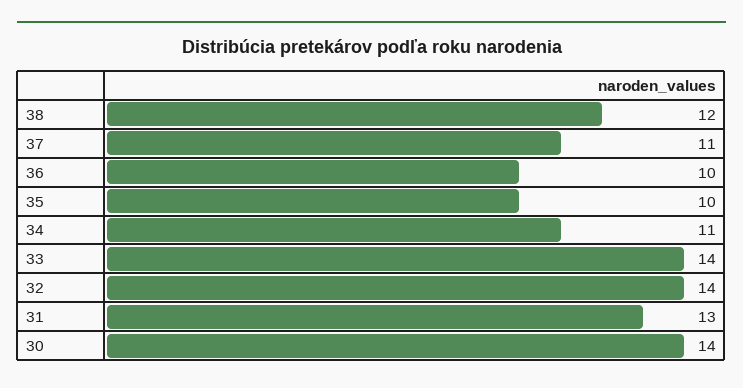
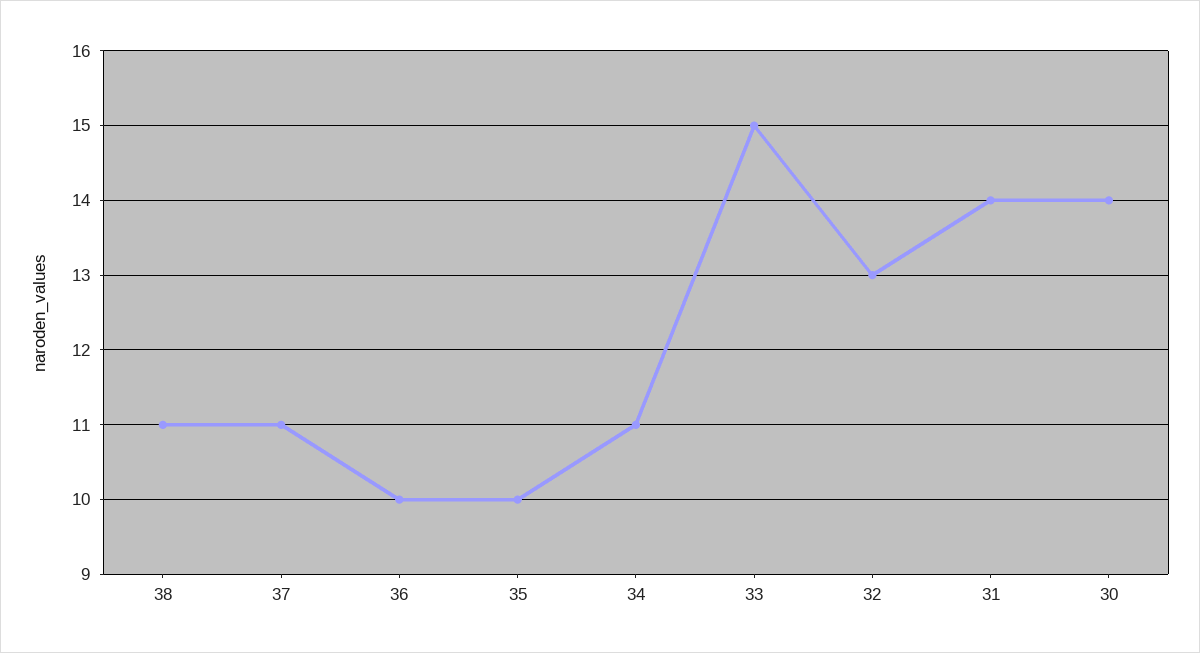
38: 12 -> 11
33: 14 -> 15
32: 14 -> 13
31: 13 -> 14

